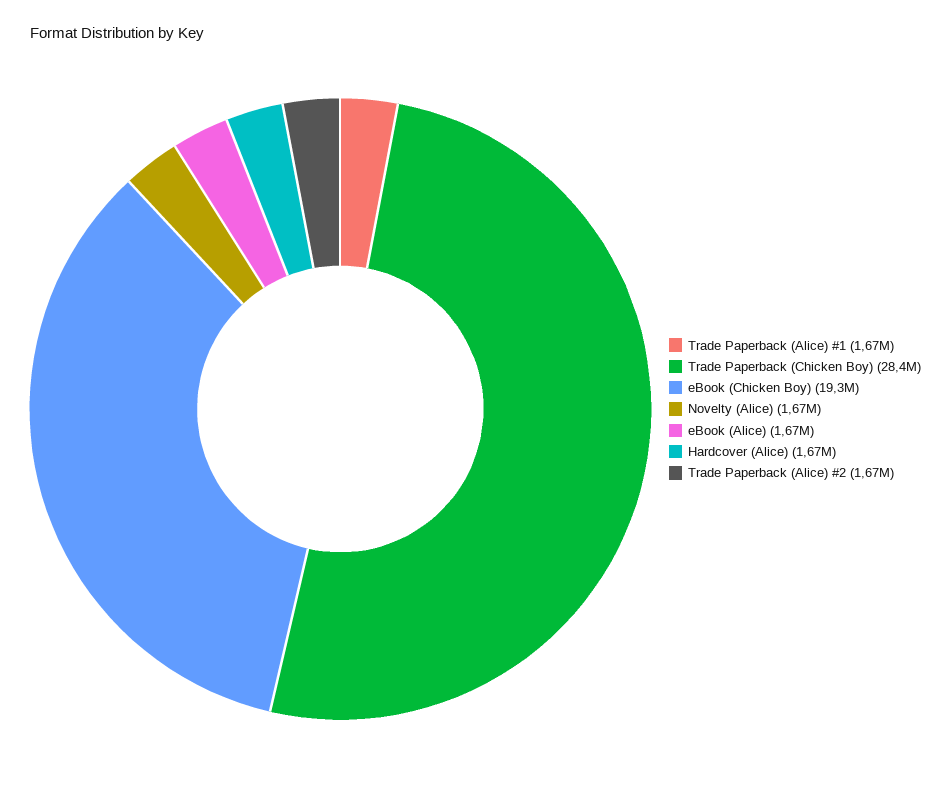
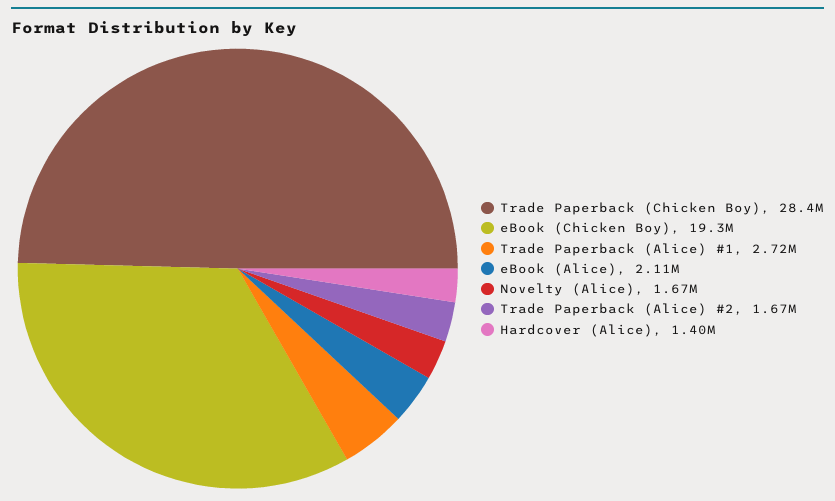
Trade Paperback (Alice) #1: 1670000 -> 2720000
eBook (Alice): 1670000 -> 2110000
Hardcover (Alice): 1670000 -> 1400000

